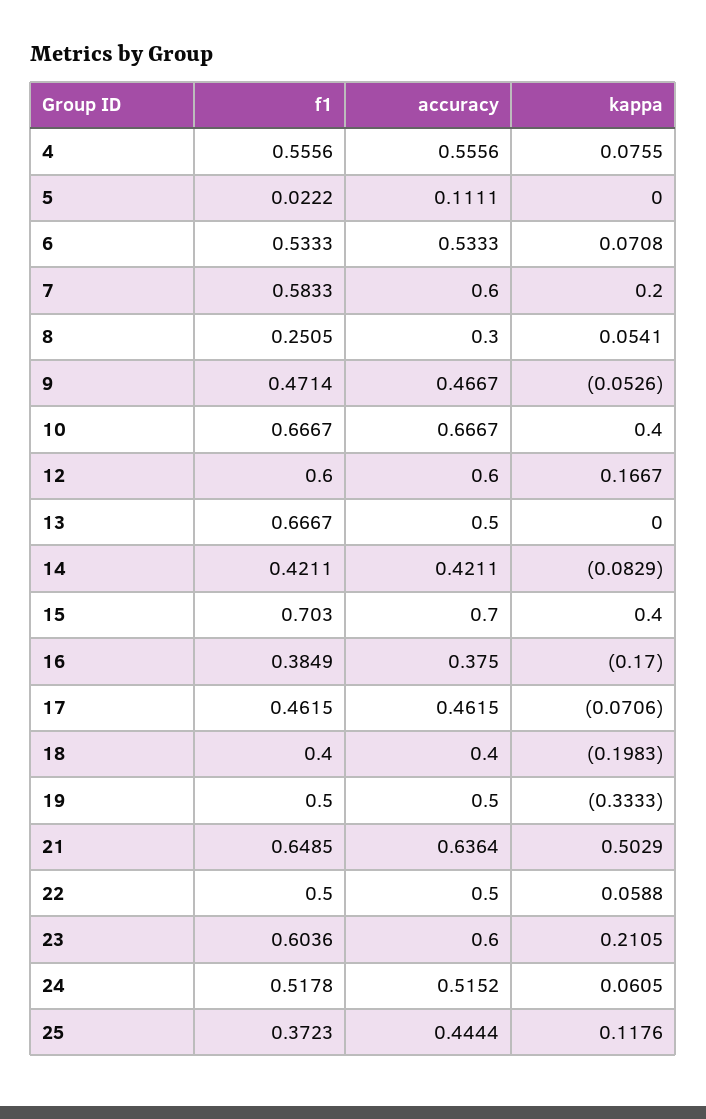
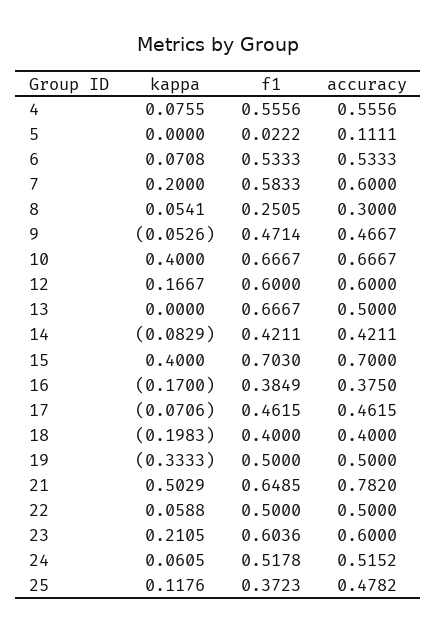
accuracy, 21: 0.6364 -> 0.782
accuracy, 25: 0.4444 -> 0.4782

